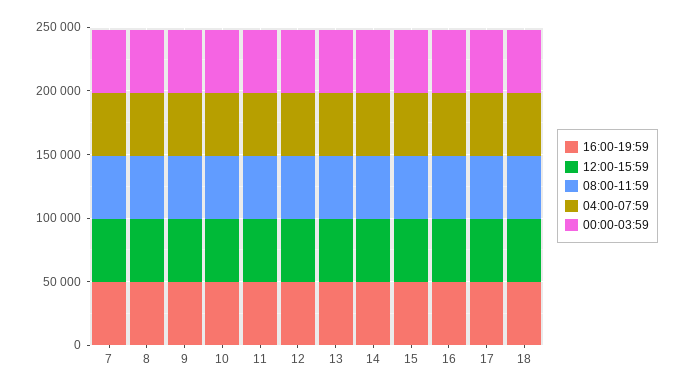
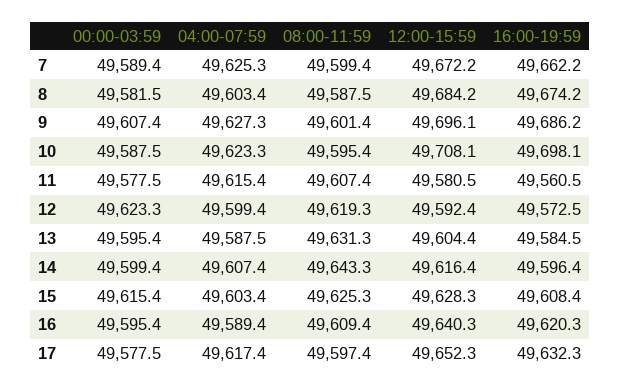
16:00-19:59, 18: 50000 -> none
12:00-15:59, 18: 50000 -> none
08:00-11:59, 18: 50000 -> none
04:00-07:59, 18: 50000 -> none
00:00-03:59, 18: 50000 -> none

